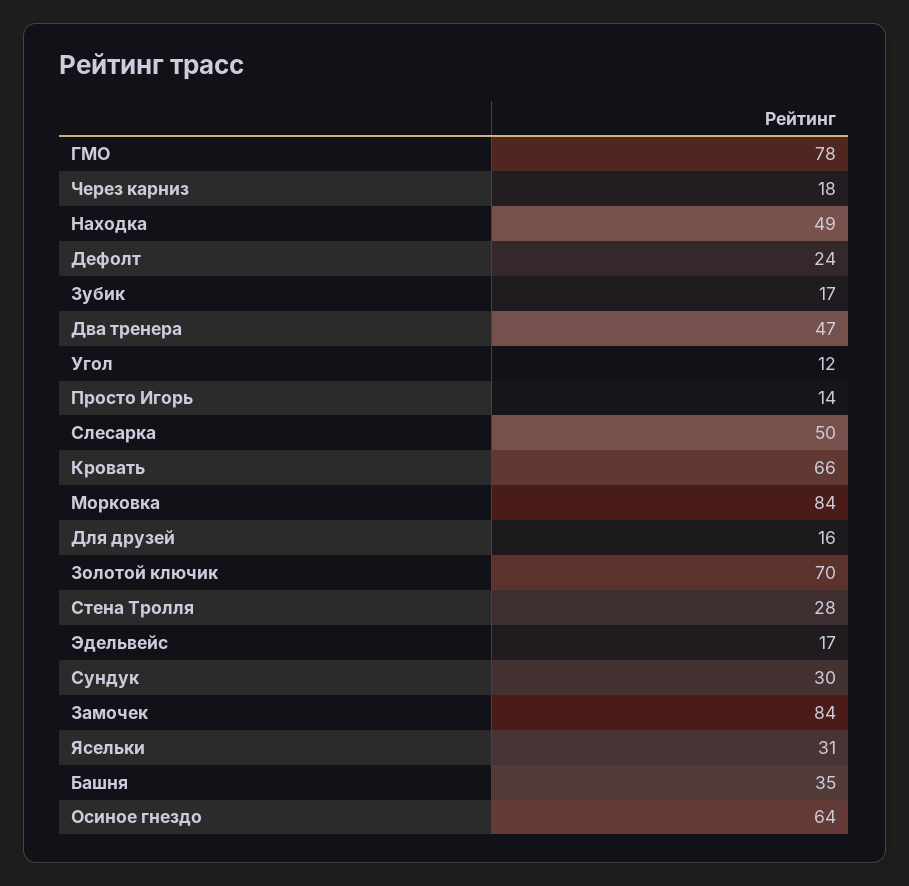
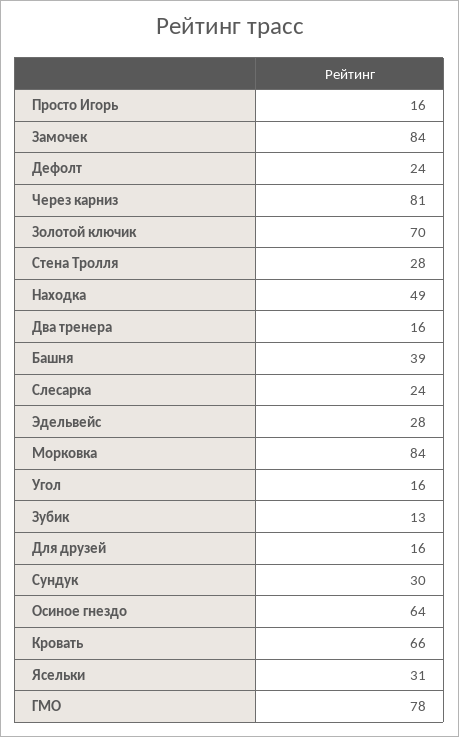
Через карниз: 18 -> 81
Зубик: 17 -> 13
Два тренера: 47 -> 16
Угол: 12 -> 16
Просто Игорь: 14 -> 16
Слесарка: 50 -> 24
Эдельвейс: 17 -> 28
Башня: 35 -> 39

